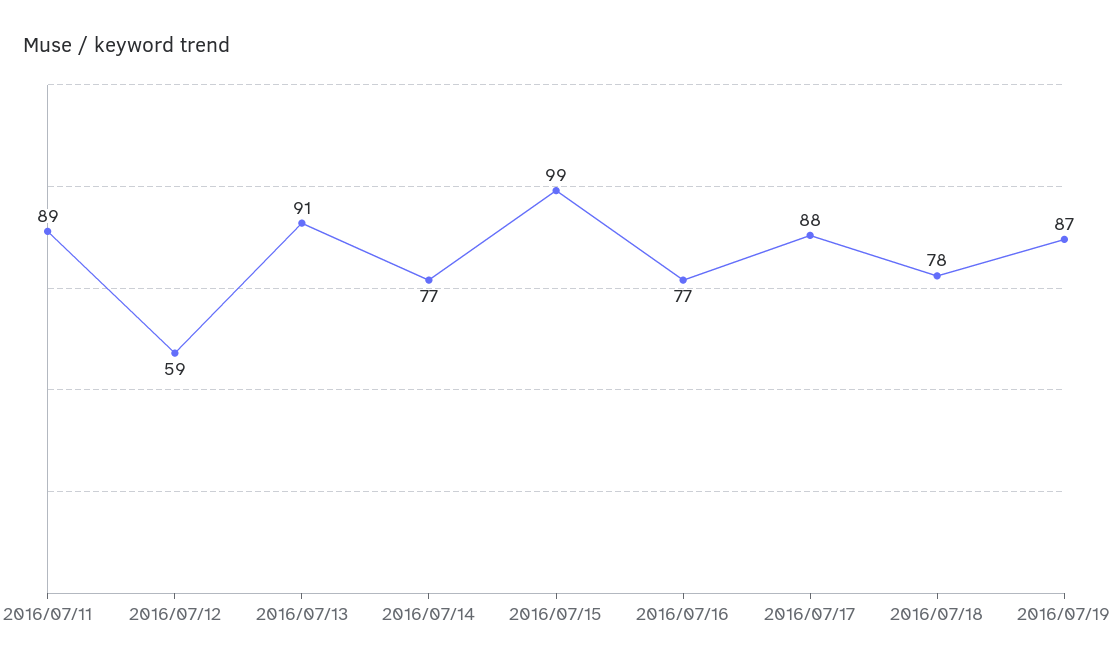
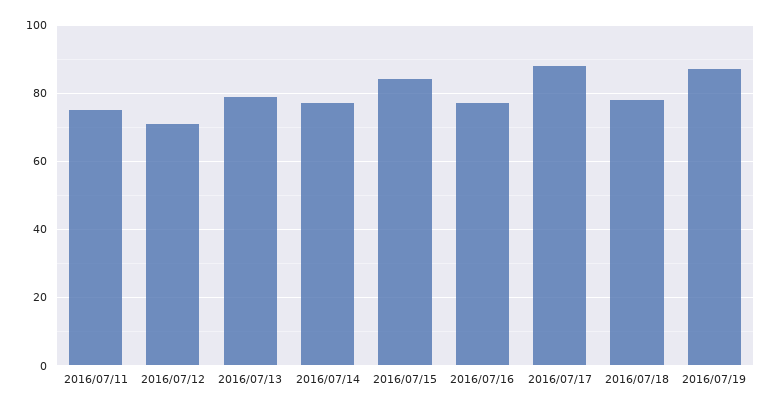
2016/07/11: 89 -> 75
2016/07/12: 59 -> 70
2016/07/13: 91 -> 80
2016/07/15: 99 -> 85

